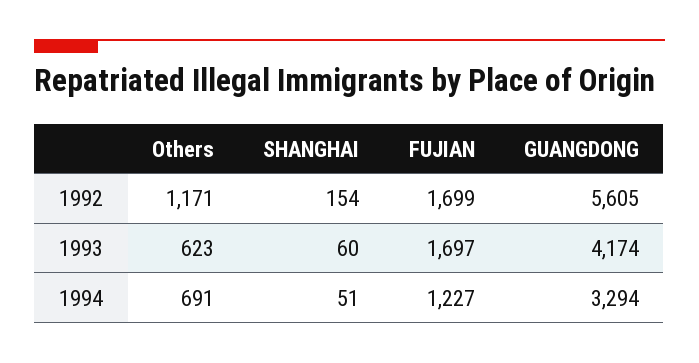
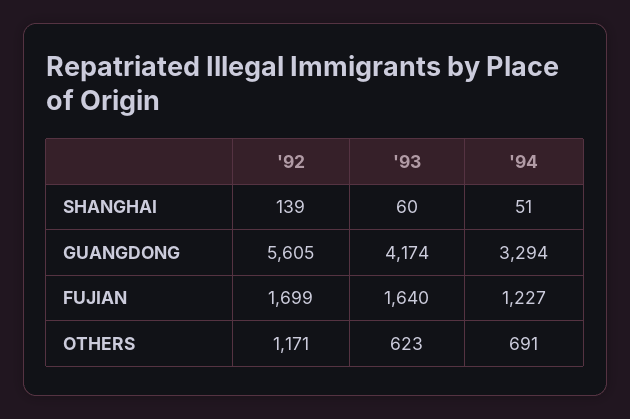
SHANGHAI, 1992: 154 -> 139
FUJIAN, 1993: 1697 -> 1640

